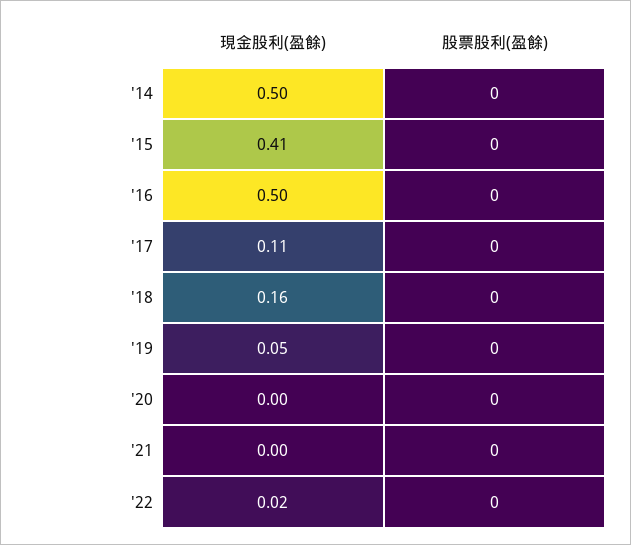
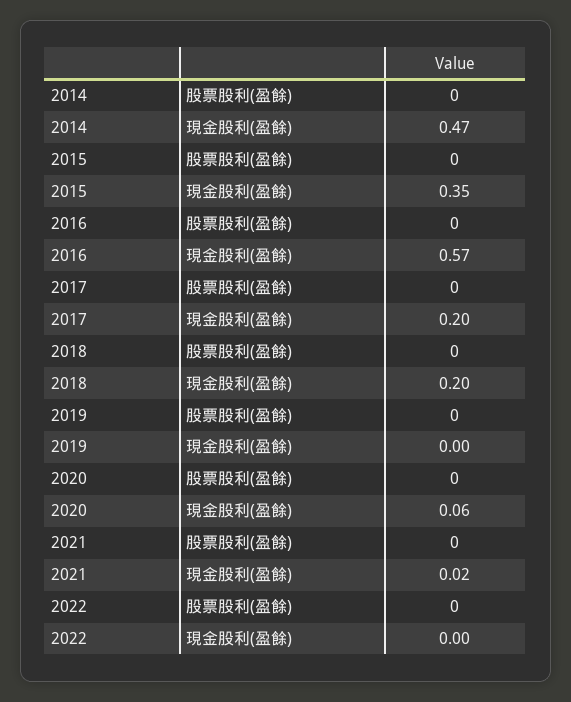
現金股利(盈餘), '14: 0.5 -> 0.47
現金股利(盈餘), '15: 0.41 -> 0.35
現金股利(盈餘), '16: 0.5 -> 0.57
現金股利(盈餘), '17: 0.11 -> 0.2
現金股利(盈餘), '18: 0.16 -> 0.2
現金股利(盈餘), '19: 0.05 -> 0
現金股利(盈餘), '20: 0 -> 0.06
現金股利(盈餘), '21: 0 -> 0.02
現金股利(盈餘), '22: 0.02 -> 0

